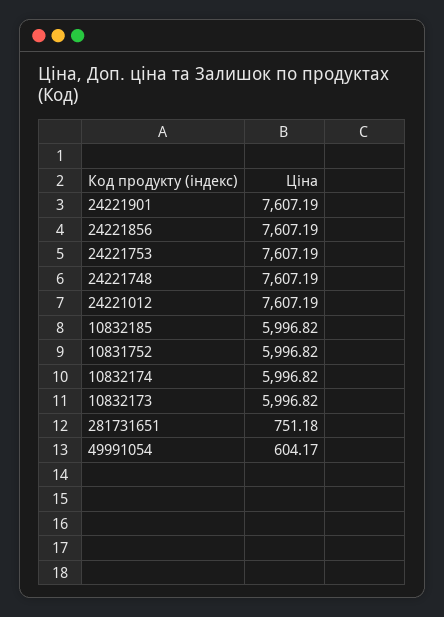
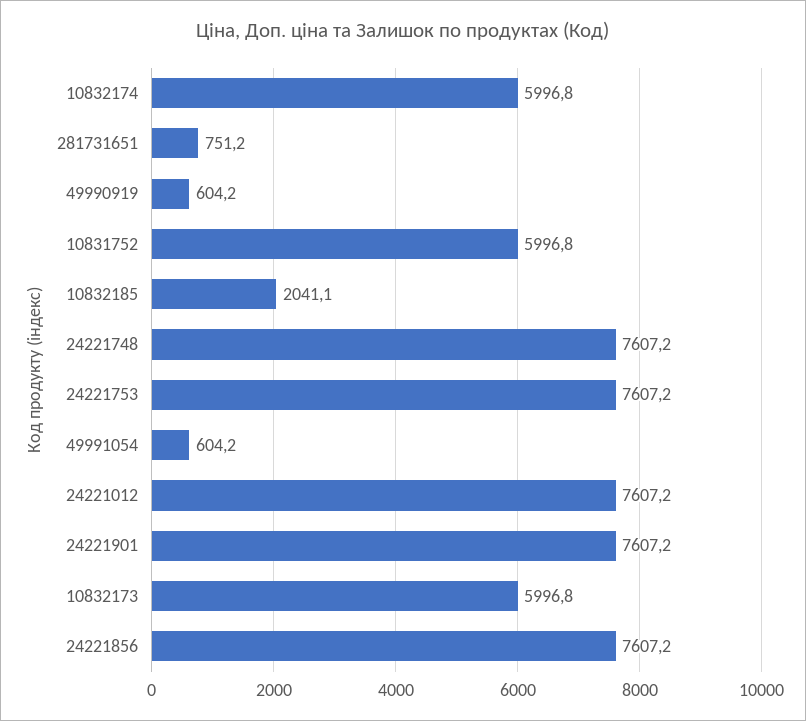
10832185: 5996.82 -> 2041.1
49990919: none -> 604.2

